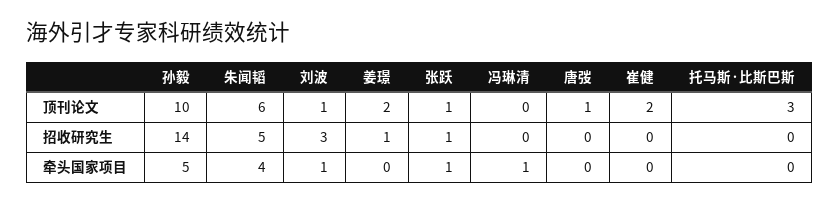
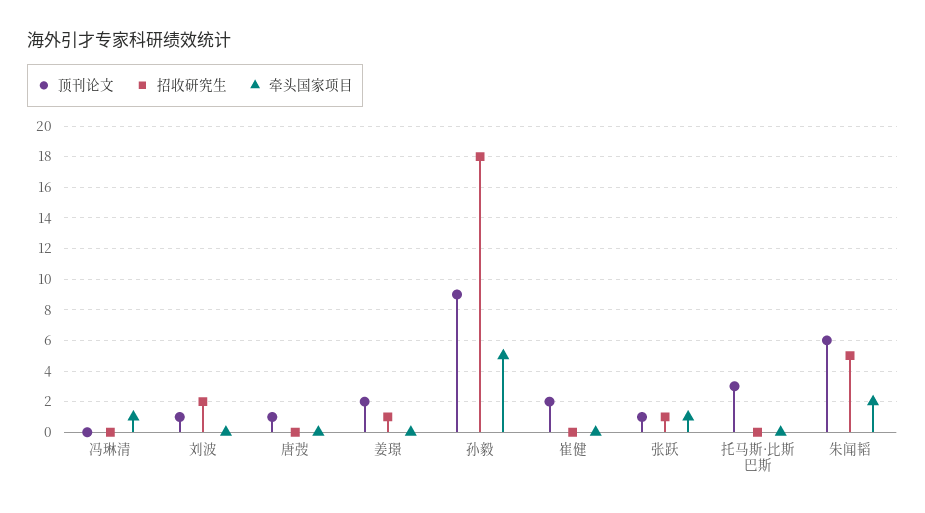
顶刊论文, 孙毅: 10 -> 9
招收研究生, 孙毅: 14 -> 18
招收研究生, 刘波: 3 -> 2
牵头国家项目, 朱闻韬: 4 -> 2
牵头国家项目, 刘波: 1 -> 0

